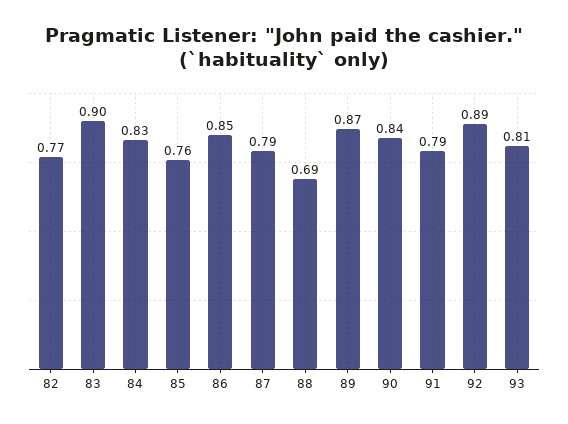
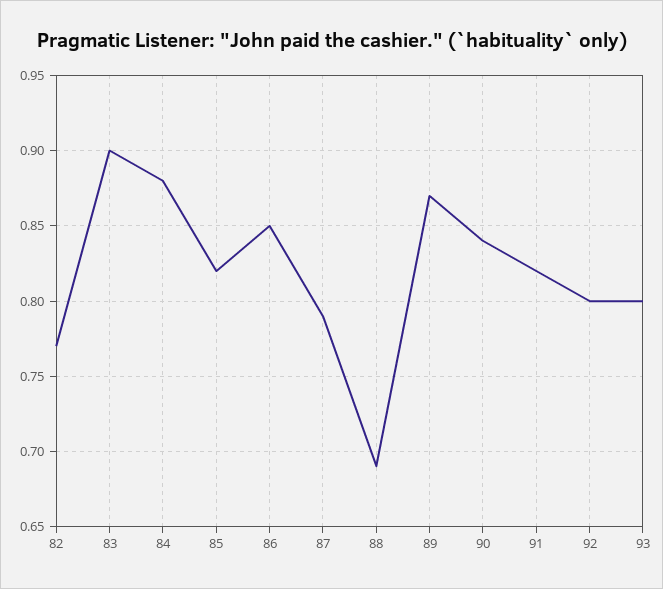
84: 0.83 -> 0.88
85: 0.76 -> 0.82
91: 0.79 -> 0.82
92: 0.89 -> 0.8
93: 0.81 -> 0.8

